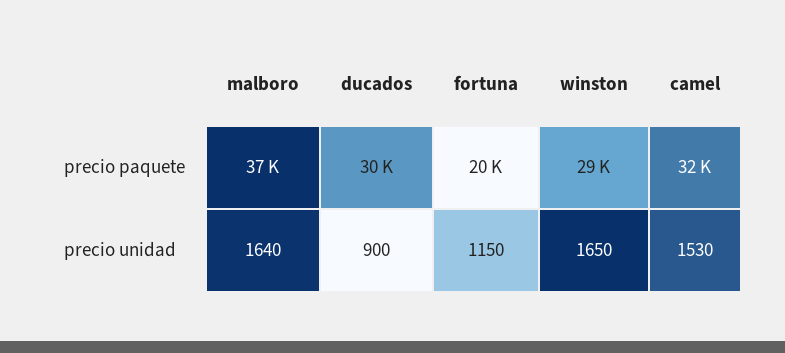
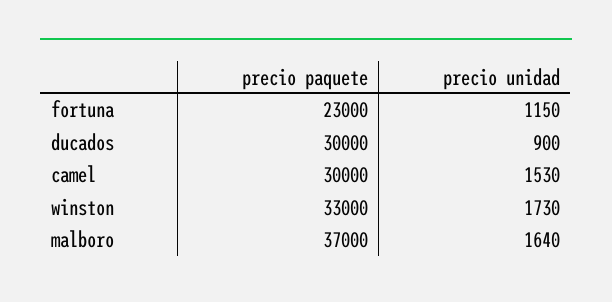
fortuna, precio paquete: 20000 -> 23000
winston, precio paquete: 29000 -> 33000
camel, precio paquete: 32000 -> 30000
winston, precio unidad: 1650 -> 1730

